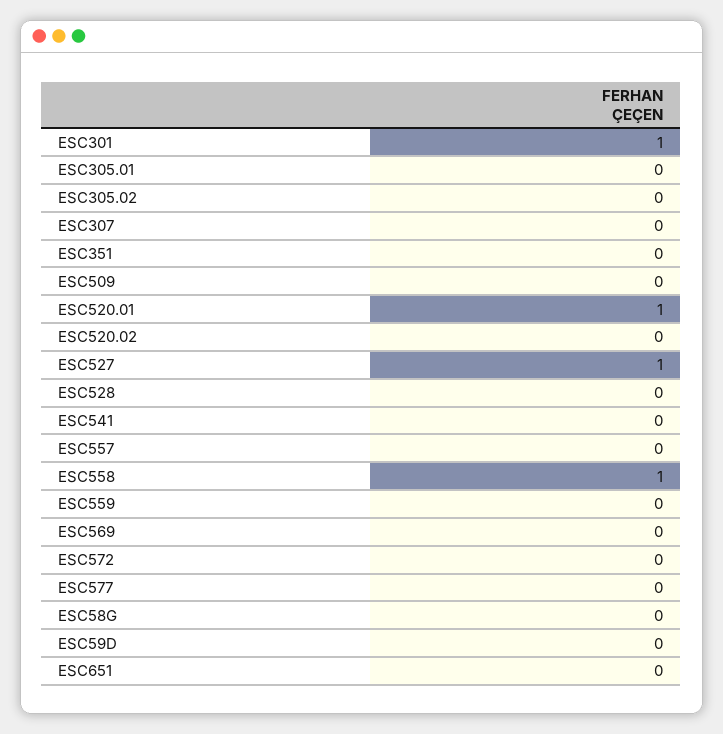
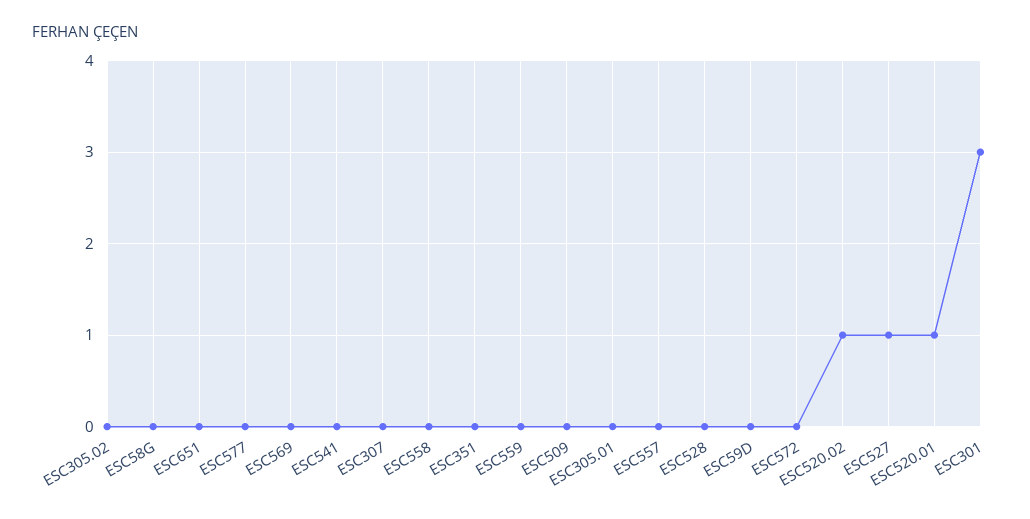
ESC301: 1 -> 3
ESC520.02: 0 -> 1
ESC558: 1 -> 0

